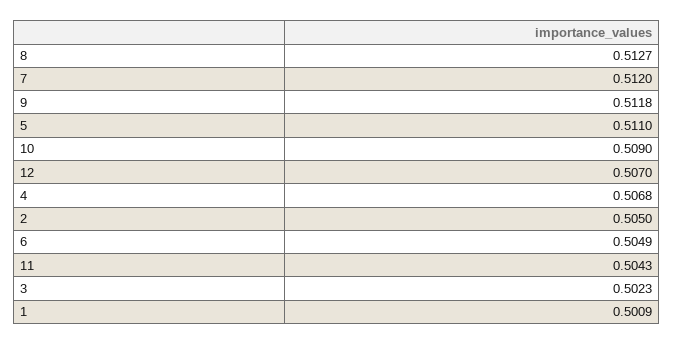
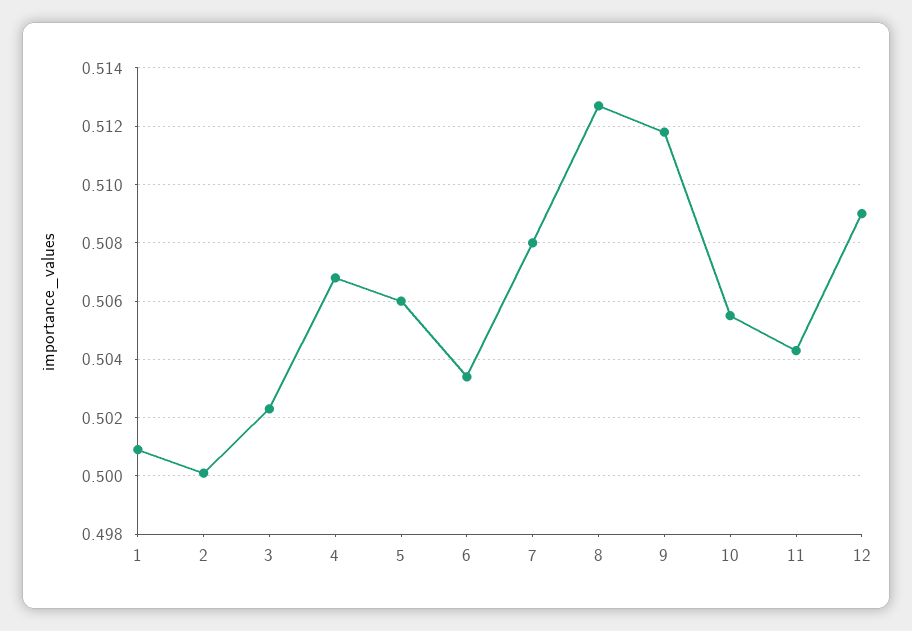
7: 0.512 -> 0.508
5: 0.511 -> 0.506
10: 0.509 -> 0.5055
12: 0.507 -> 0.509
2: 0.505 -> 0.5
6: 0.5049 -> 0.5035

